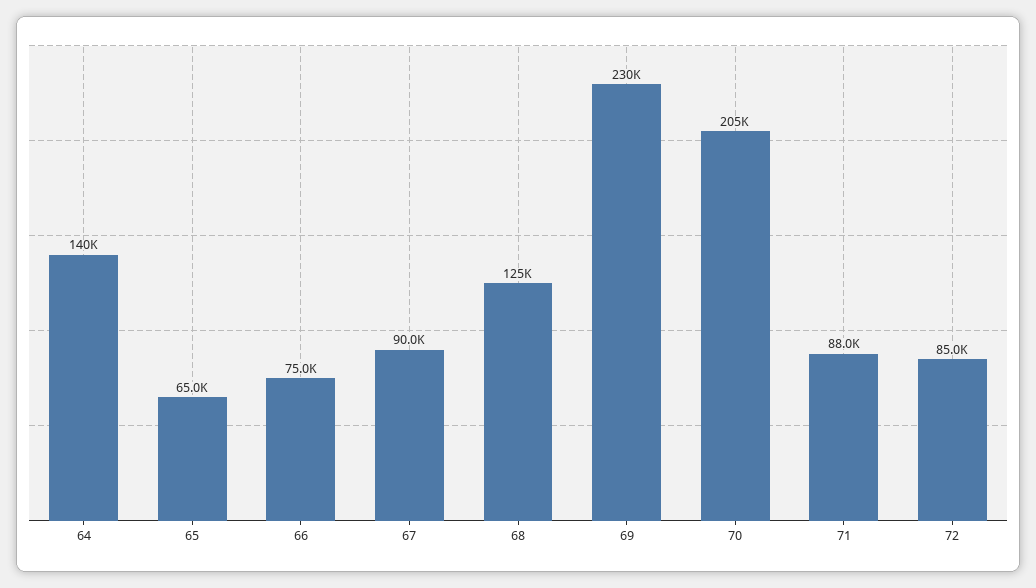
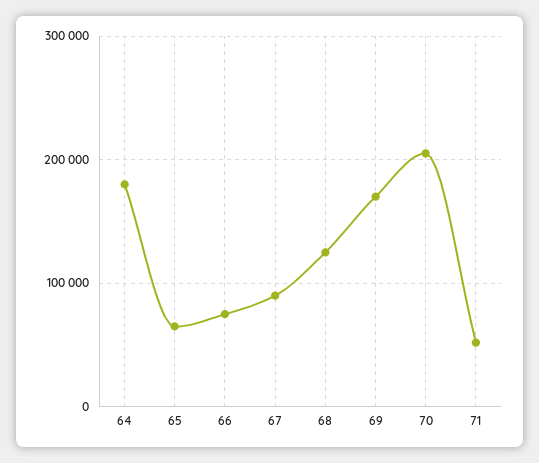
64: 140000 -> 180000
69: 230000 -> 170000
71: 88000 -> 50000
72: 85000 -> none

